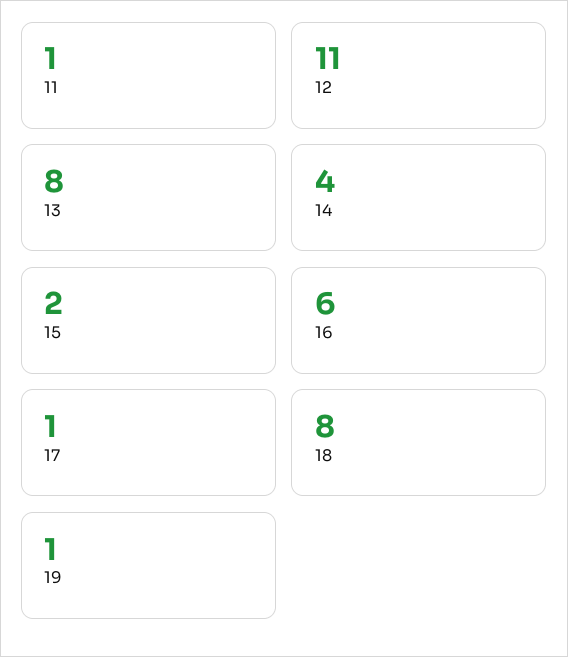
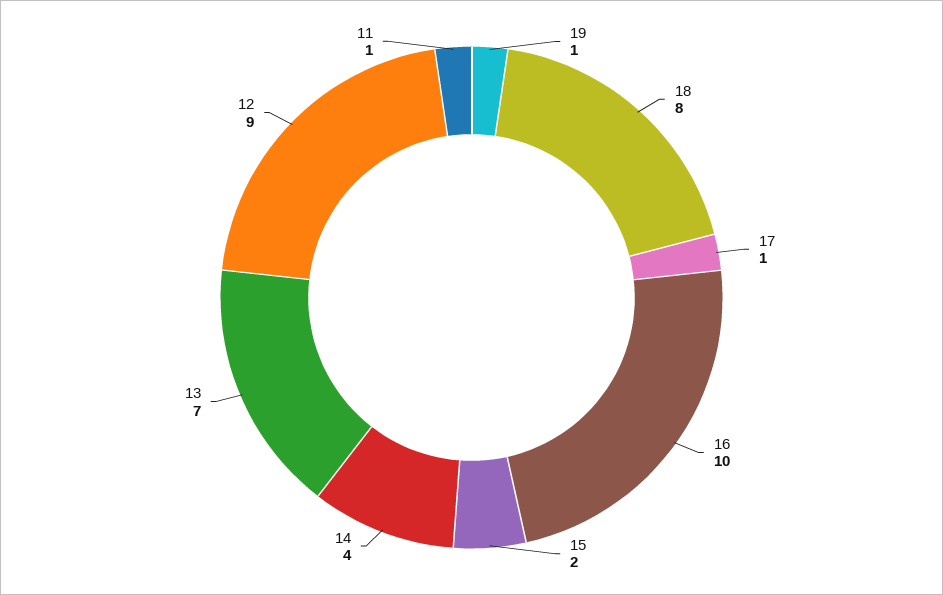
12: 11 -> 9
13: 8 -> 7
16: 6 -> 10

